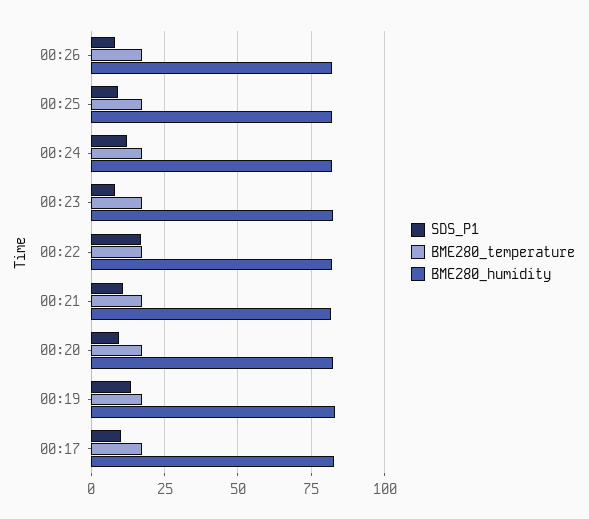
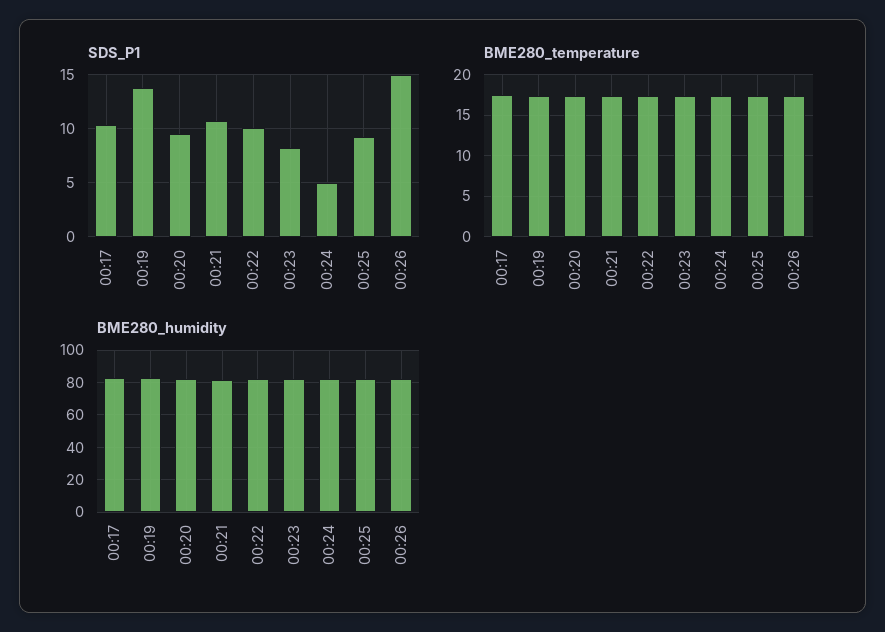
SDS_P1, 00:26: 7.5 -> 15
SDS_P1, 00:24: 12.5 -> 5
SDS_P1, 00:22: 17.5 -> 10

